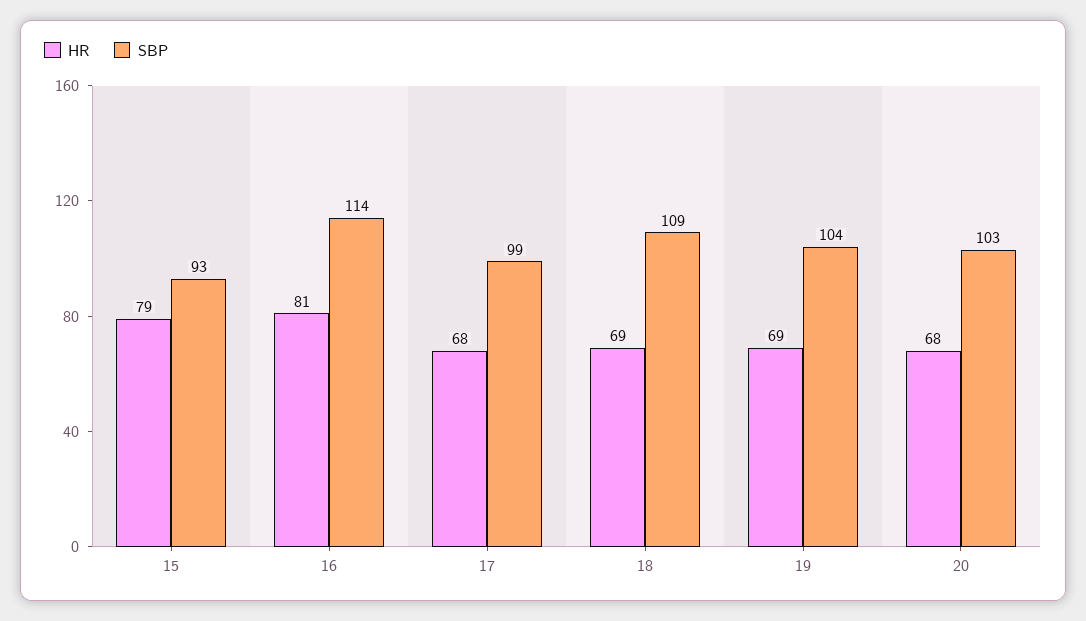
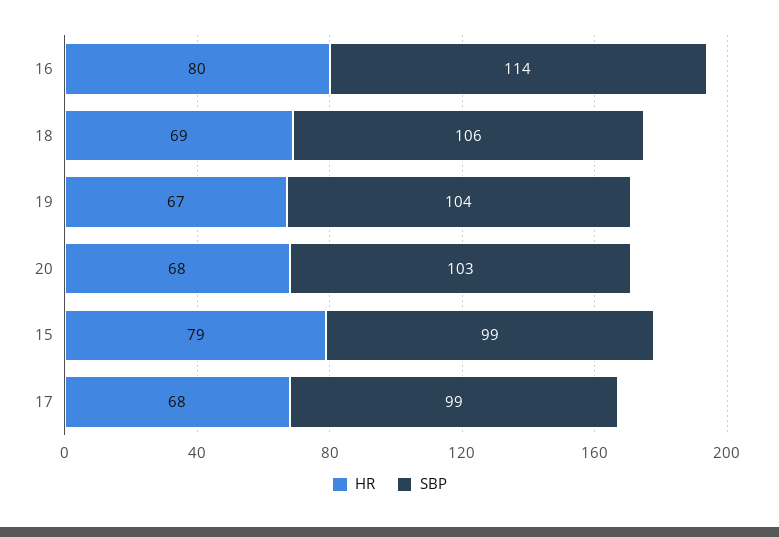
SBP, 15: 93 -> 99
HR, 16: 81 -> 80
SBP, 18: 109 -> 106
HR, 19: 69 -> 67

